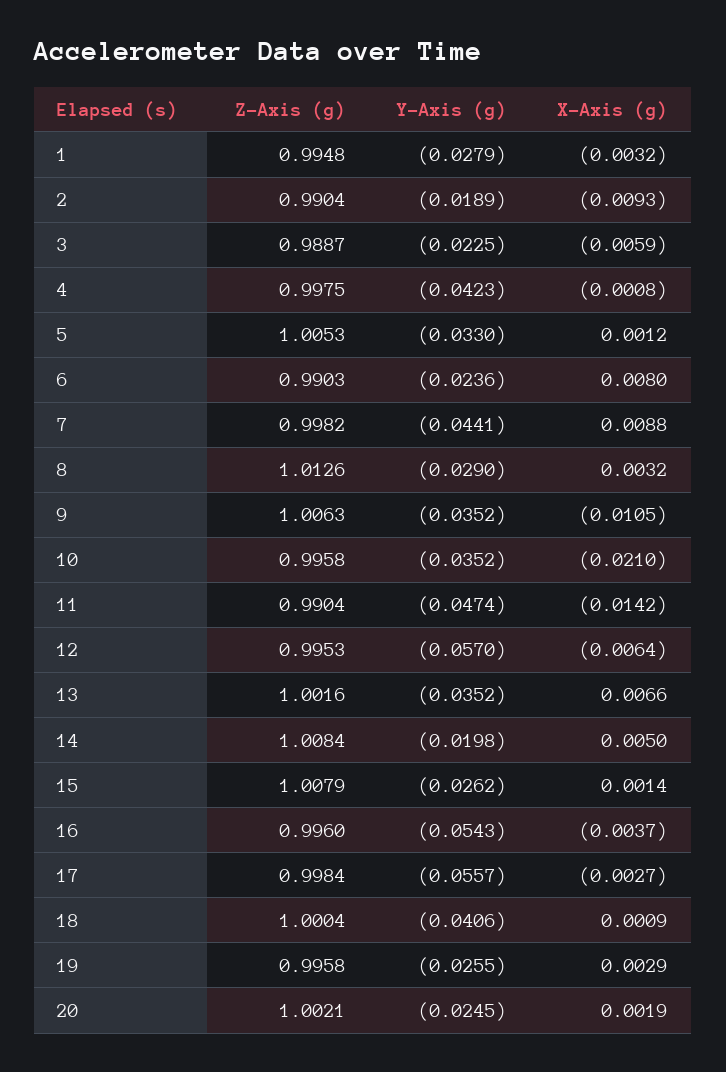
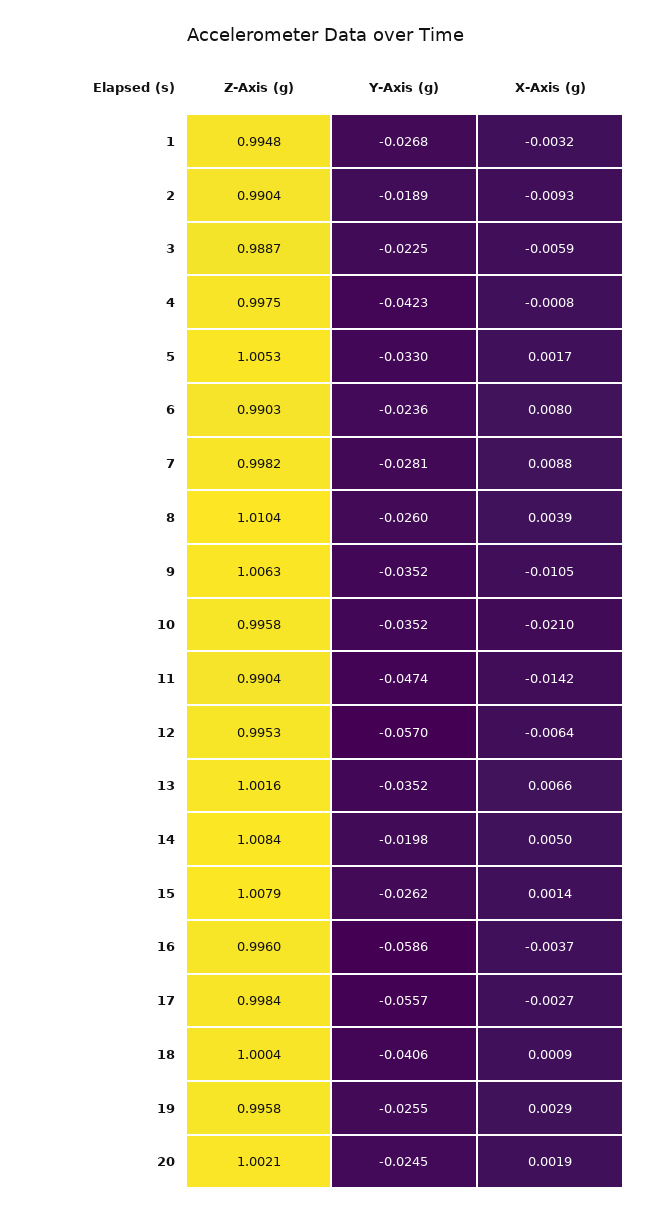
Y-Axis (g), 1: -0.0279 -> -0.0268
X-Axis (g), 5: 0.0012 -> 0.0017
Y-Axis (g), 7: -0.0441 -> -0.0281
Z-Axis (g), 8: 1.0126 -> 1.0104
Y-Axis (g), 8: -0.029 -> -0.026
X-Axis (g), 8: 0.0032 -> 0.0039
Y-Axis (g), 16: -0.0543 -> -0.0586

